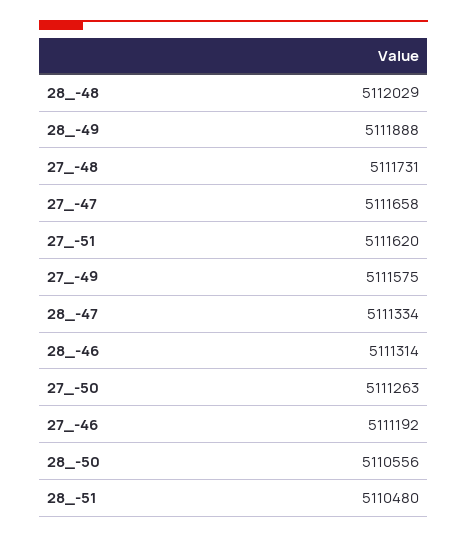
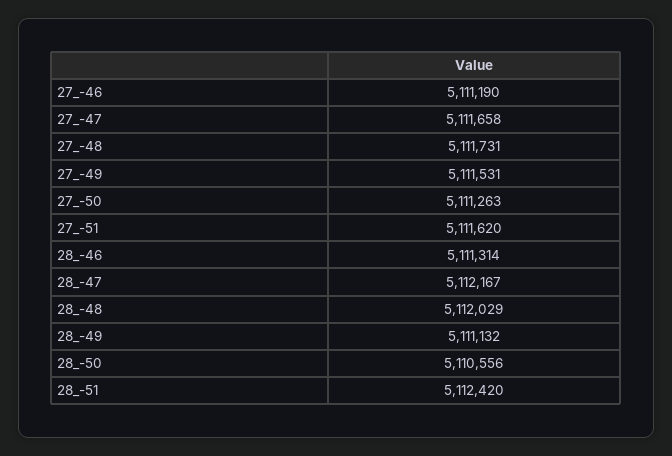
28_-49: 5111888 -> 5111132
27_-49: 5111575 -> 5111531
28_-47: 5111334 -> 5112167
27_-46: 5111192 -> 5111190
28_-51: 5110480 -> 5112420

